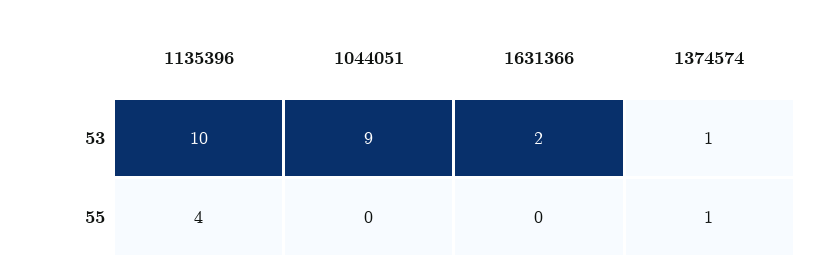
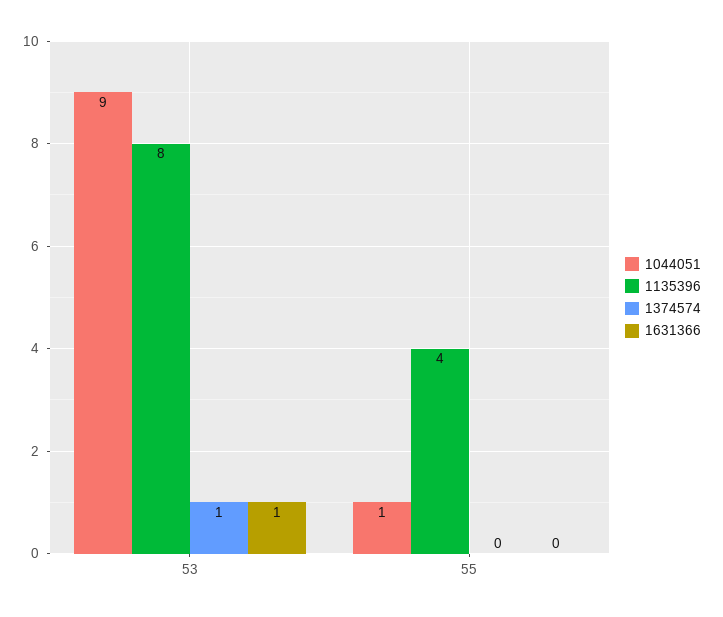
1135396, 53: 10 -> 8
1631366, 53: 2 -> 1
1044051, 55: 0 -> 1
1374574, 55: 1 -> 0

